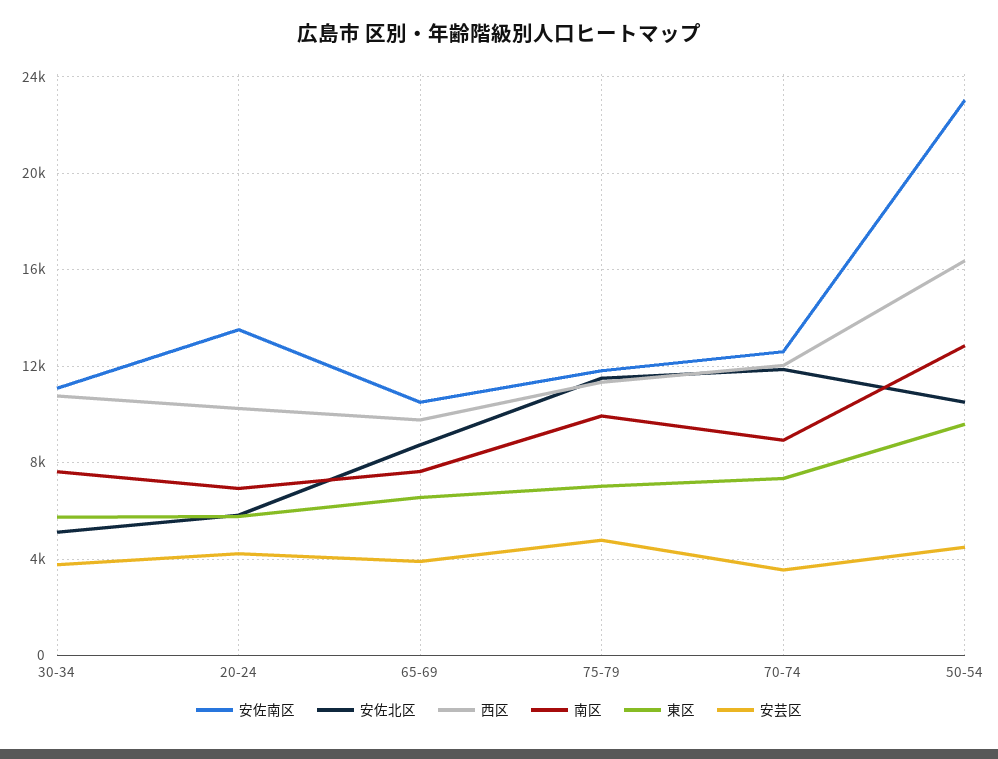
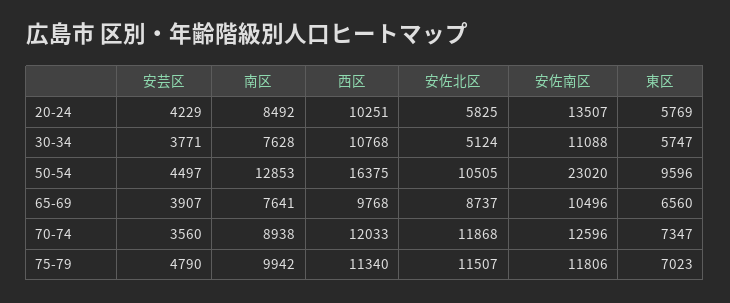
南区, 20-24: 7000 -> 8492

